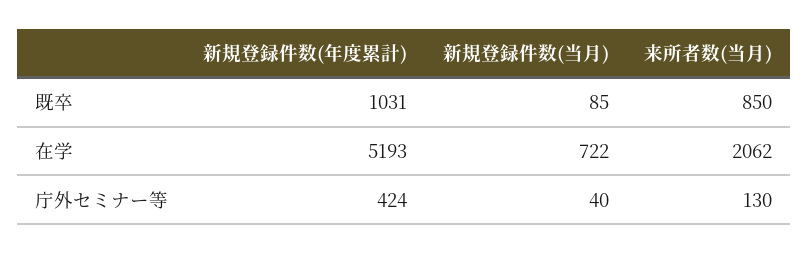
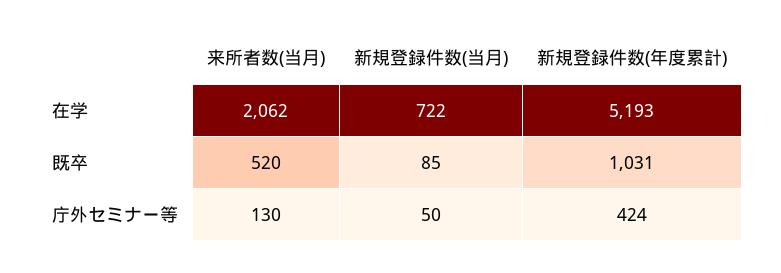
来所者数(当月), 既卒: 850 -> 520
新規登録件数(当月), 庁外セミナー等: 40 -> 50

